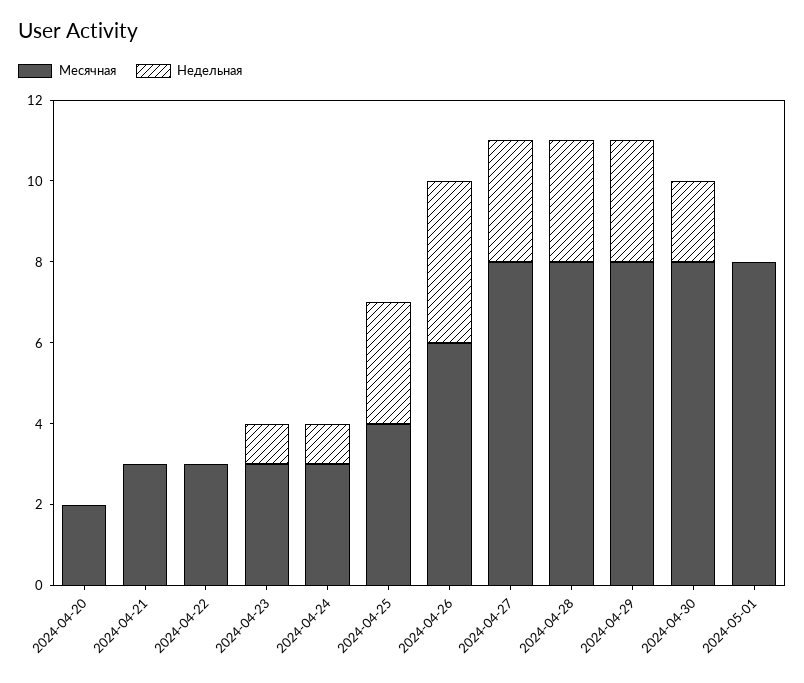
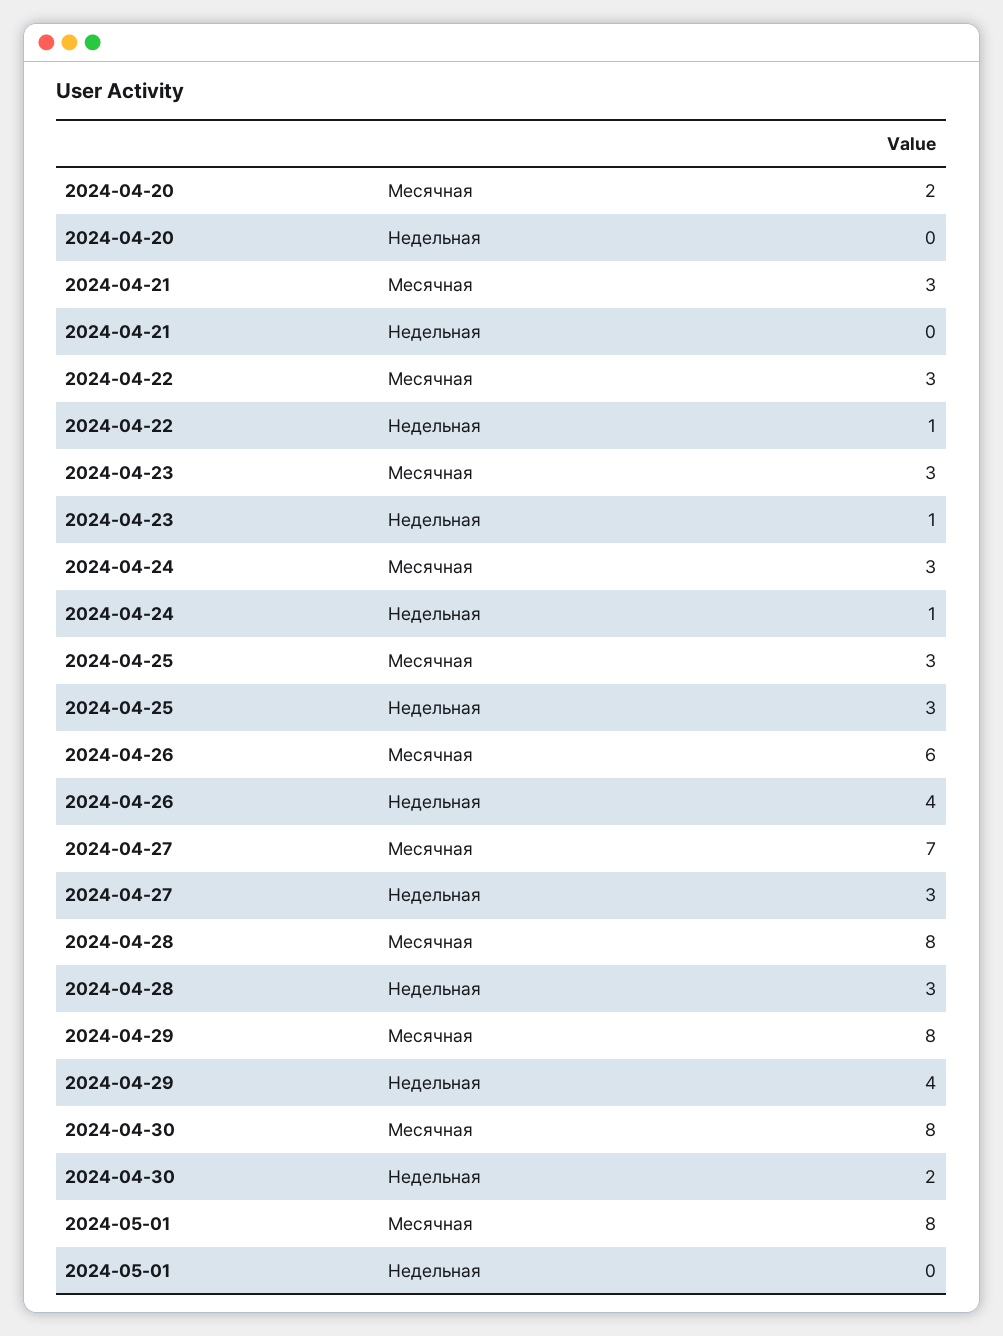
Недельная, 2024-04-22: 0 -> 1
Месячная, 2024-04-25: 4 -> 3
Месячная, 2024-04-27: 8 -> 7
Недельная, 2024-04-29: 3 -> 4

